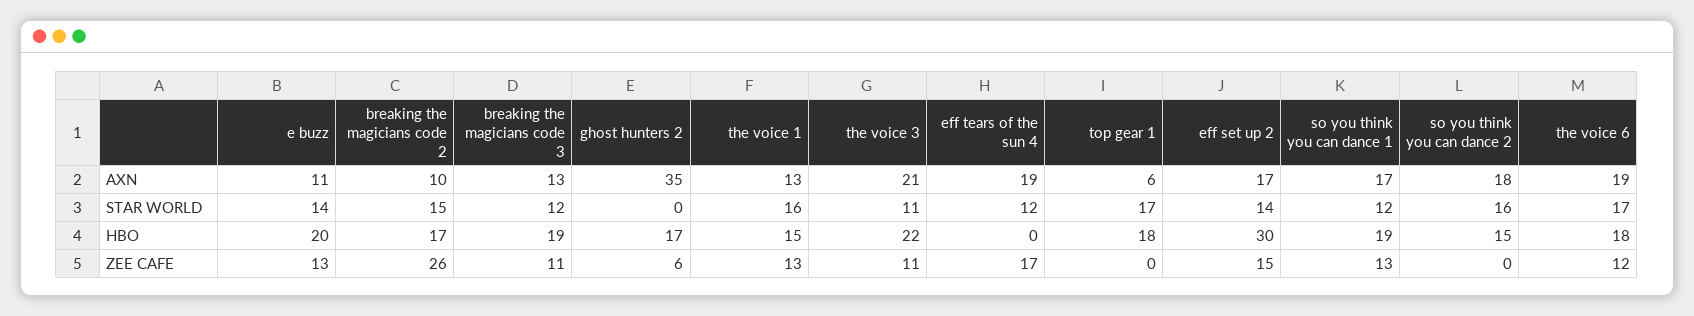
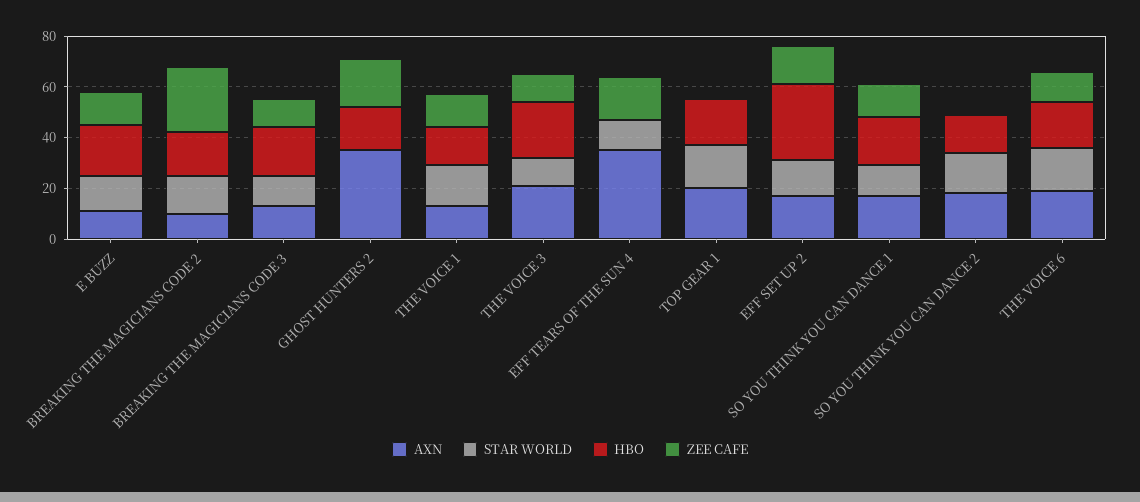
AXN, eff tears of the sun 4: 19 -> 35
AXN, top gear 1: 6 -> 20
ZEE CAFE, ghost hunters 2: 6 -> 20

